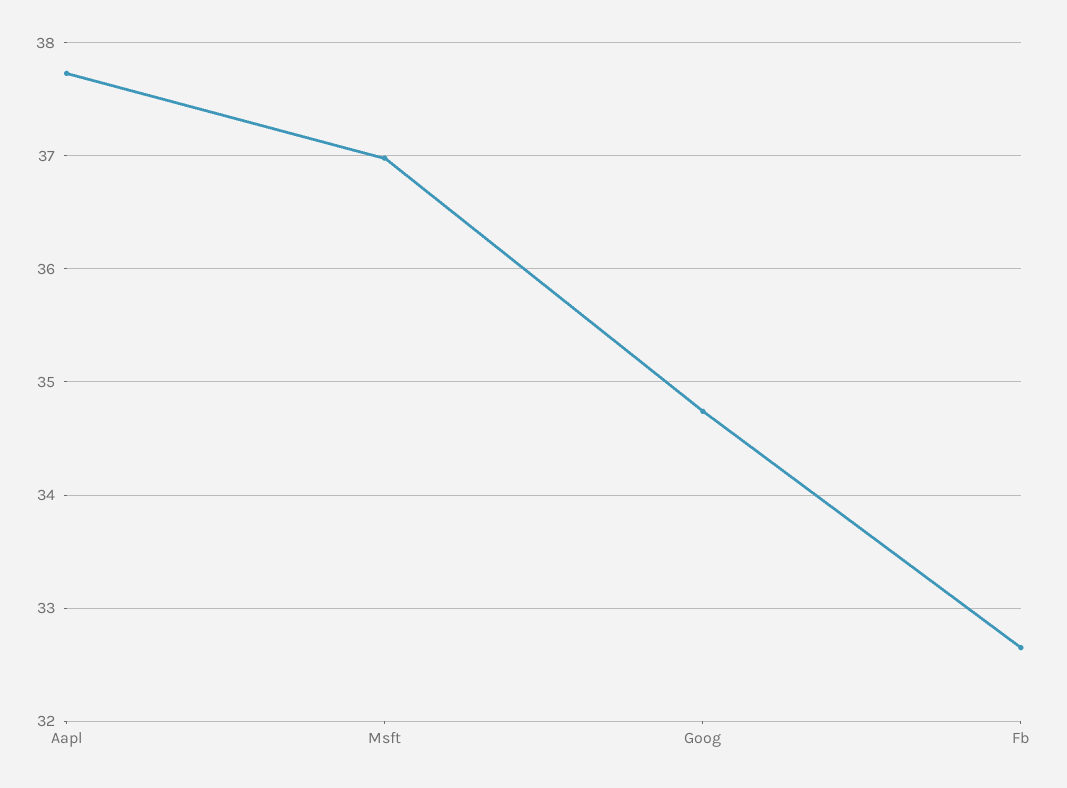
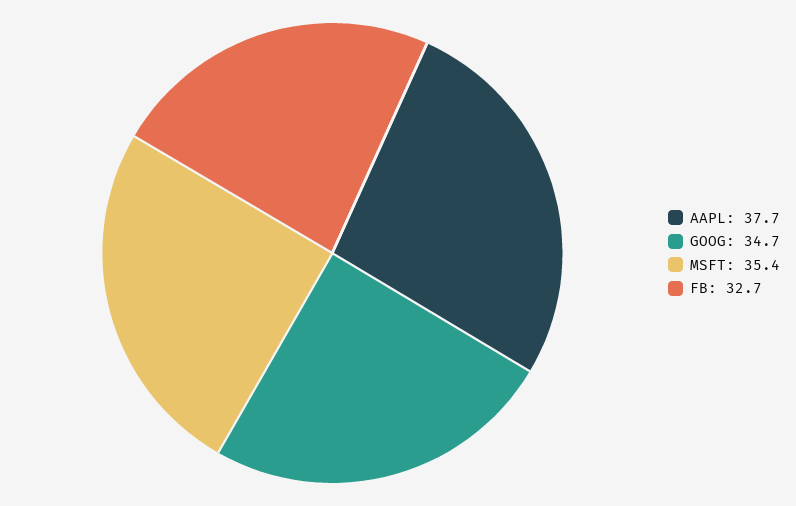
Msft: 37 -> 35.4

